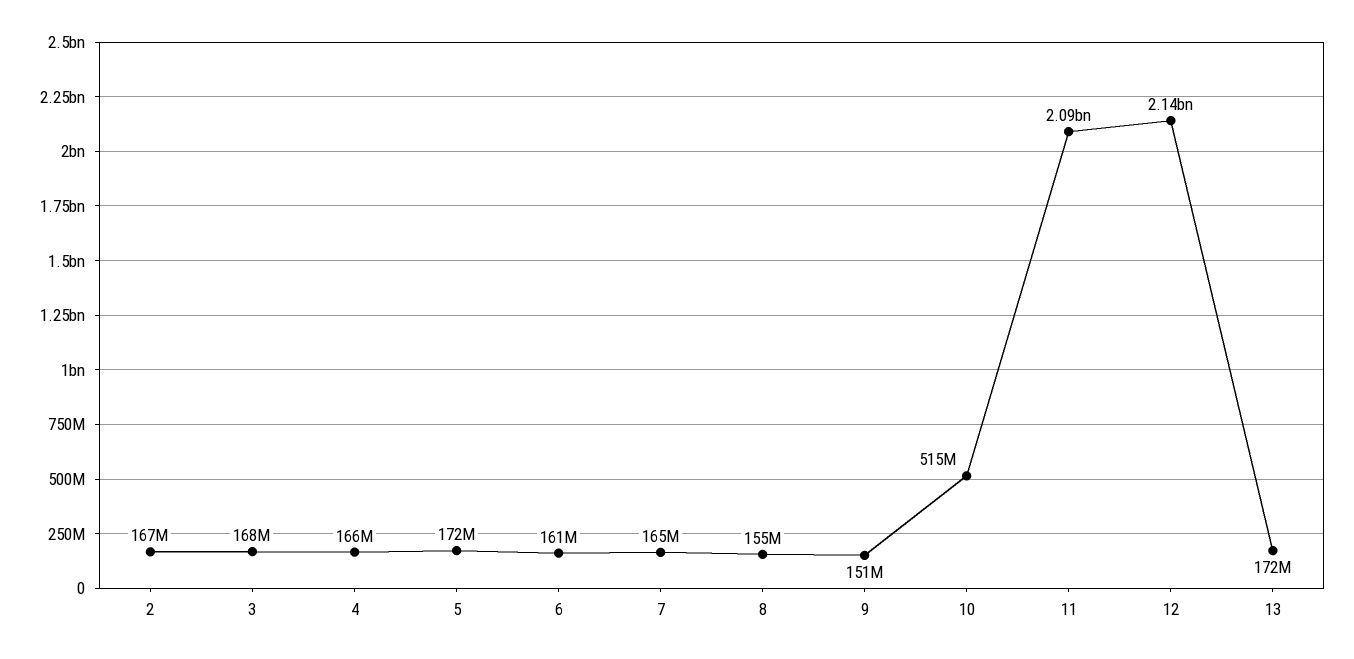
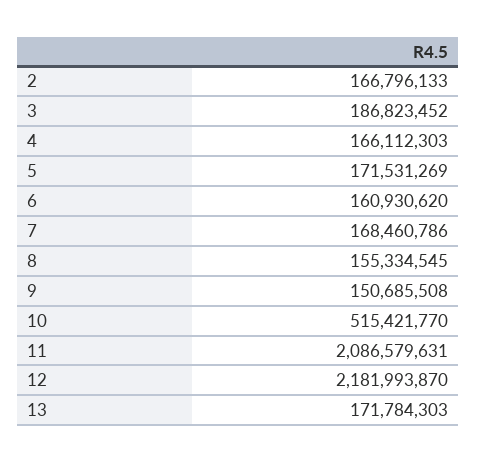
3: 168000000 -> 186823452
7: 165000000 -> 168460786
12: 2140000000 -> 2181993870

